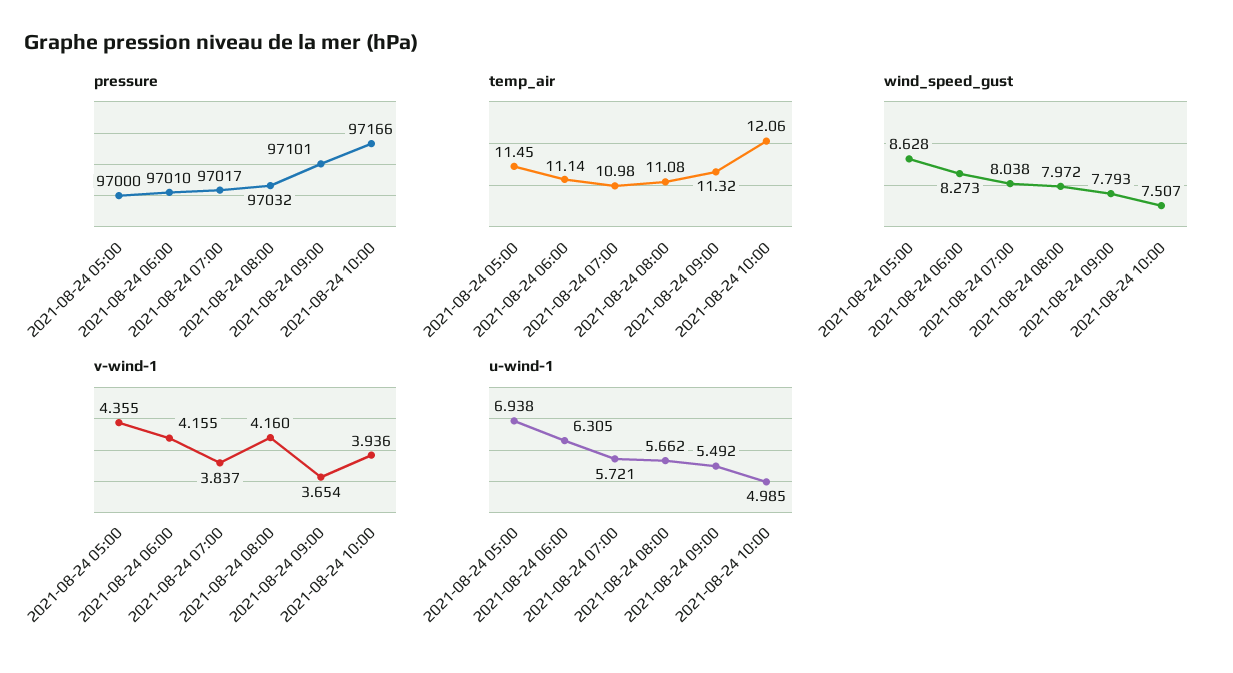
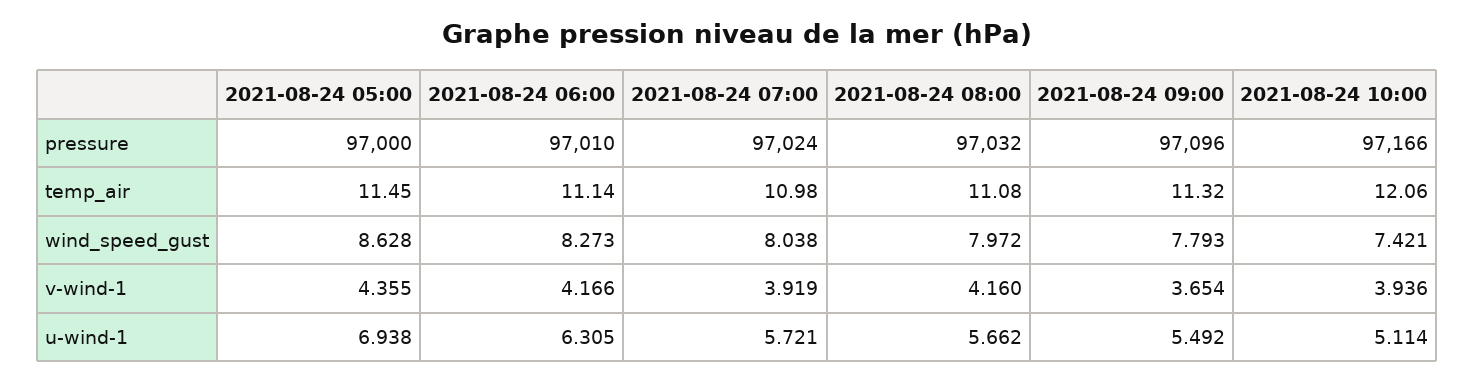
pressure, 2021-08-24 07:00: 97017 -> 97024
pressure, 2021-08-24 09:00: 97101 -> 97096
wind_speed_gust, 2021-08-24 10:00: 7.507 -> 7.421
v-wind-1, 2021-08-24 06:00: 4.155 -> 4.166
v-wind-1, 2021-08-24 07:00: 3.837 -> 3.919
u-wind-1, 2021-08-24 10:00: 4.985 -> 5.114

